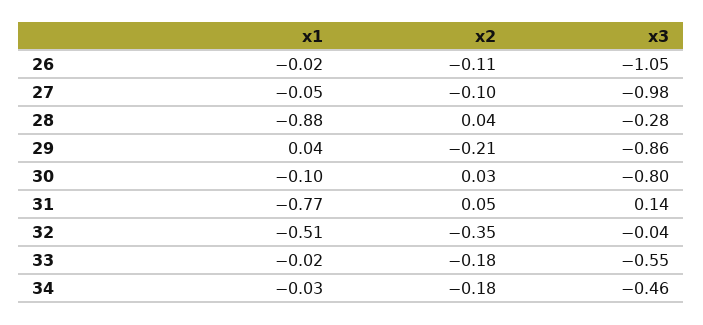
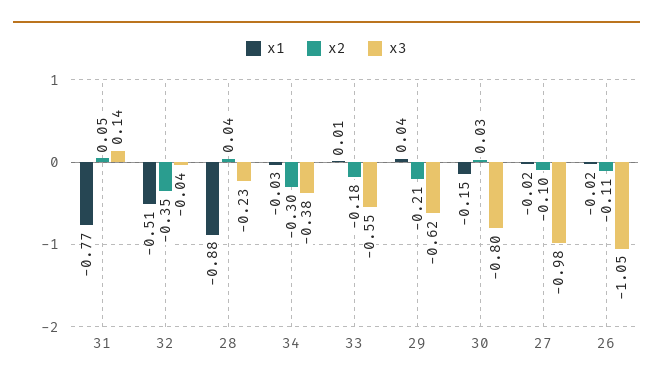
x1, 27: -0.05 -> -0.02
x3, 28: -0.28 -> -0.23
x3, 29: -0.86 -> -0.62
x1, 30: -0.1 -> -0.15
x1, 33: -0.02 -> 0.01
x2, 34: -0.18 -> -0.3
x3, 34: -0.46 -> -0.38

